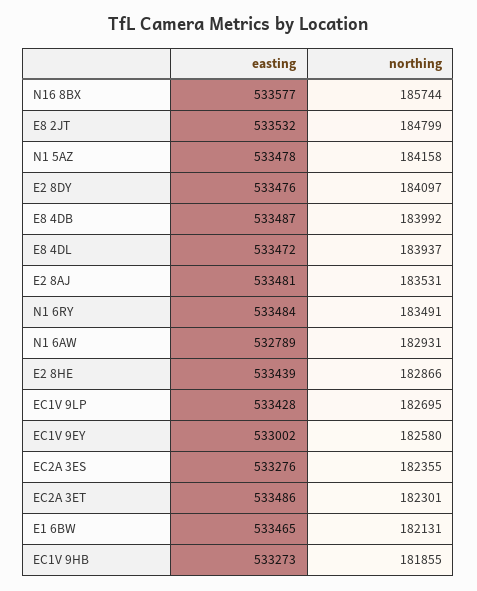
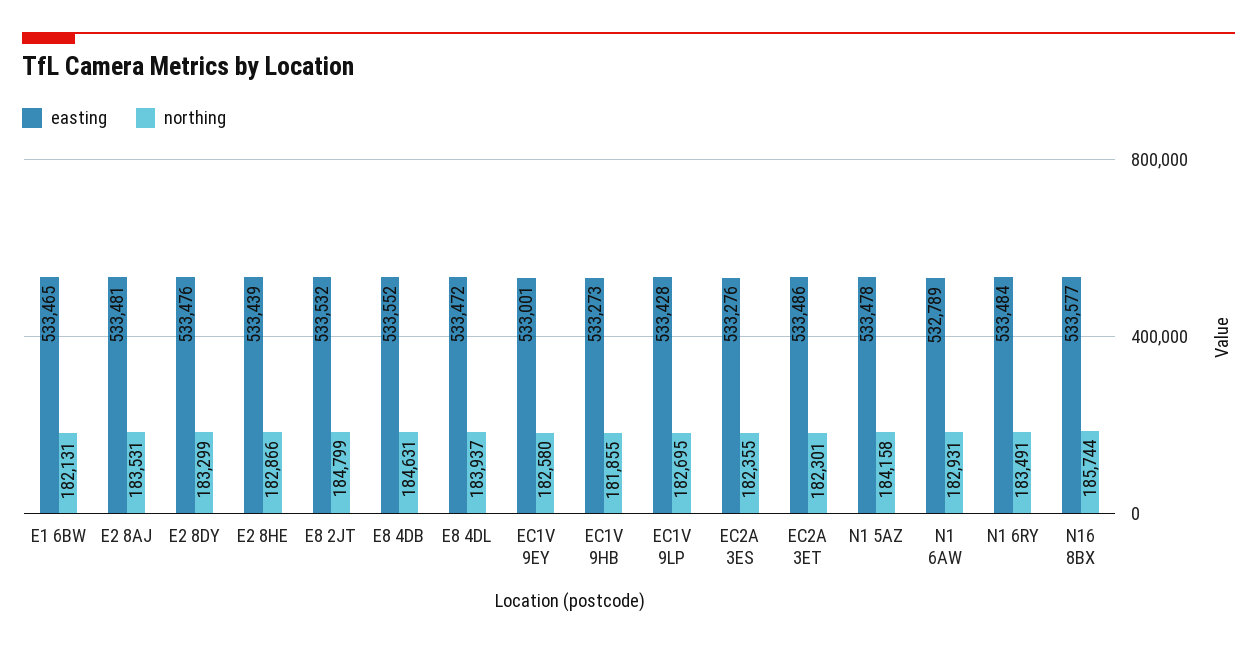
northing, E2 8DY: 184097 -> 183299
easting, E8 4DB: 533487 -> 533552
northing, E8 4DB: 183992 -> 184631
easting, EC1V 9EY: 533002 -> 533001

